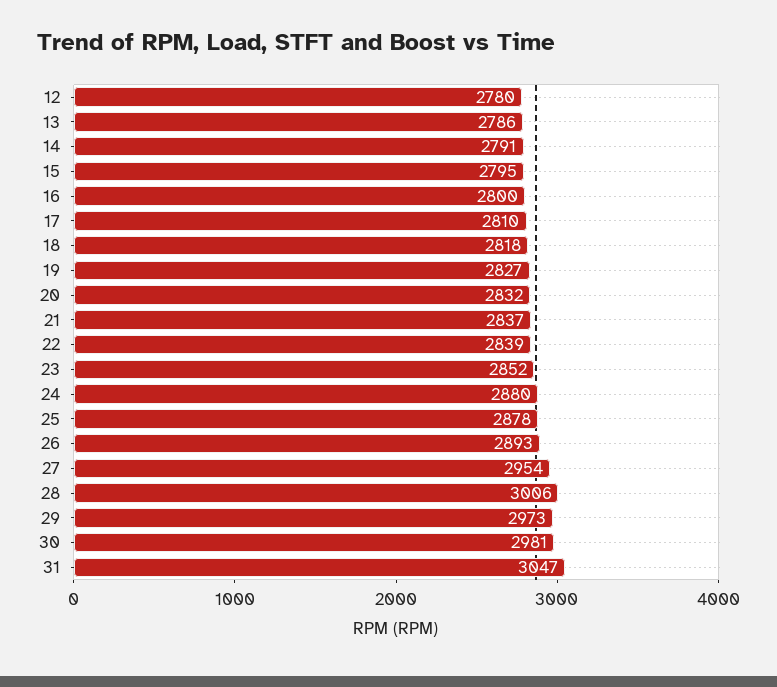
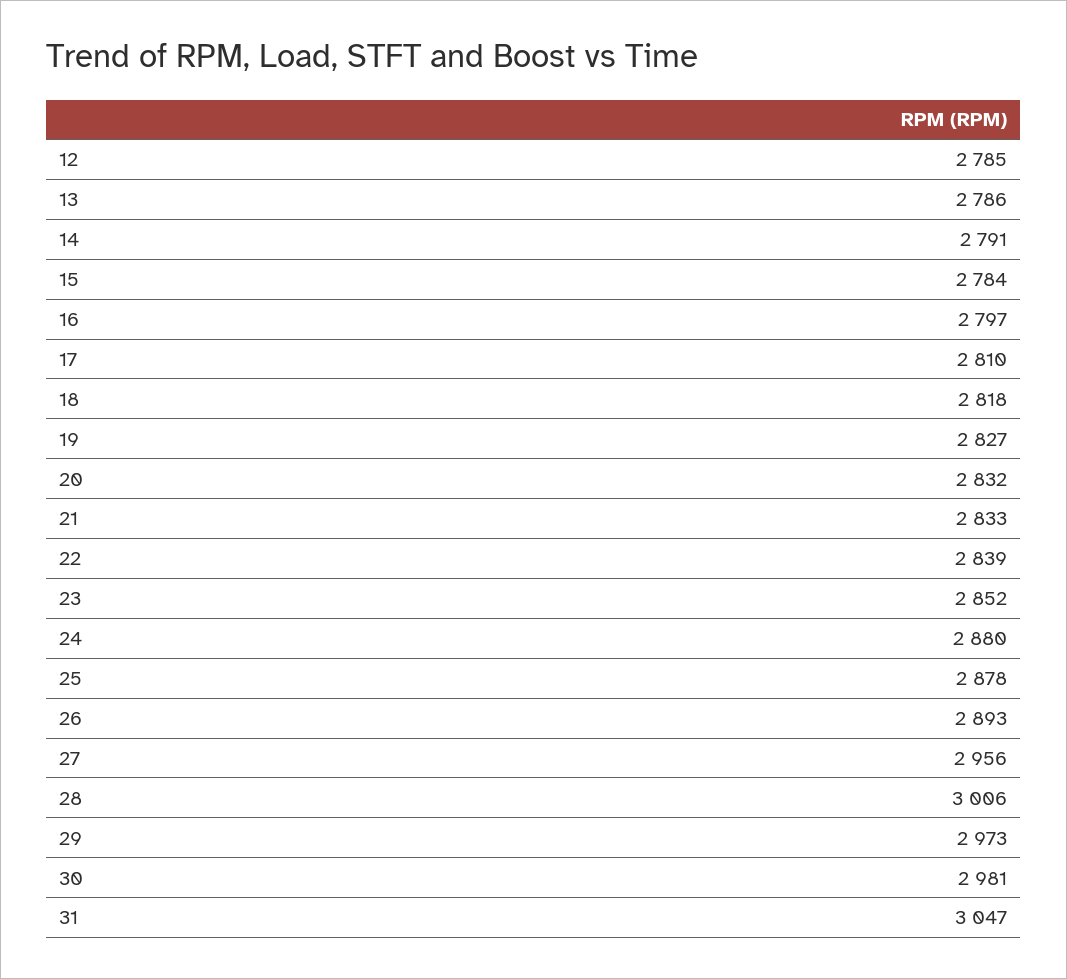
12: 2780 -> 2785
15: 2795 -> 2784
16: 2800 -> 2797
21: 2837 -> 2833
27: 2954 -> 2956

